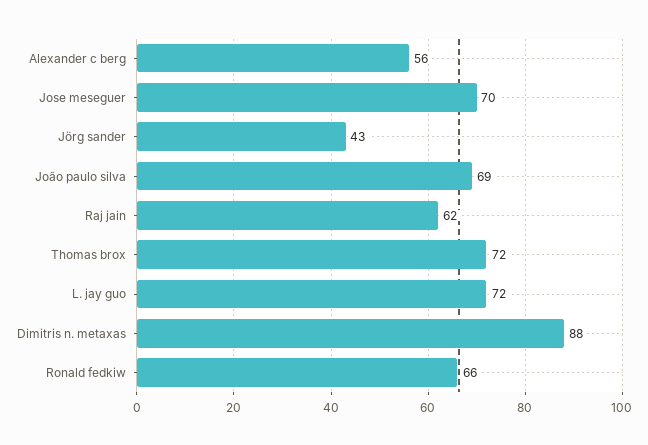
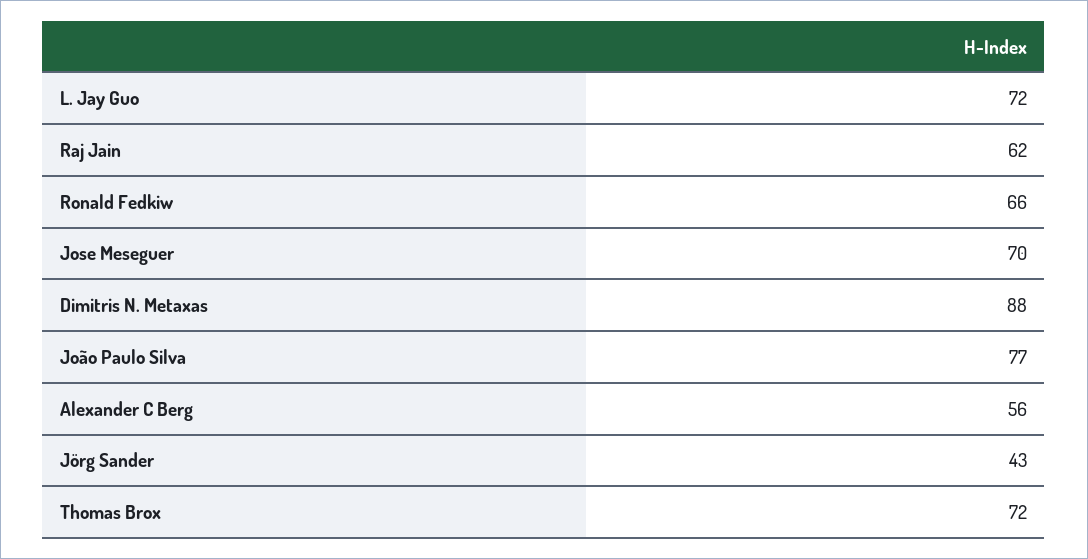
João paulo silva: 69 -> 77

